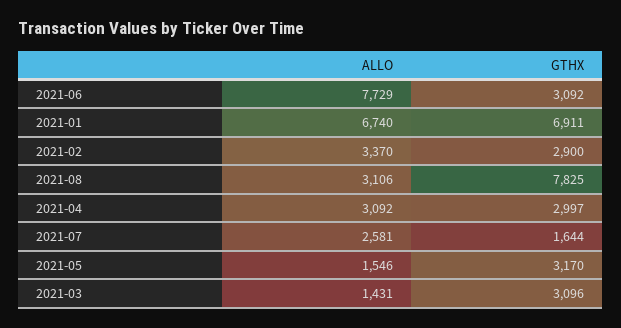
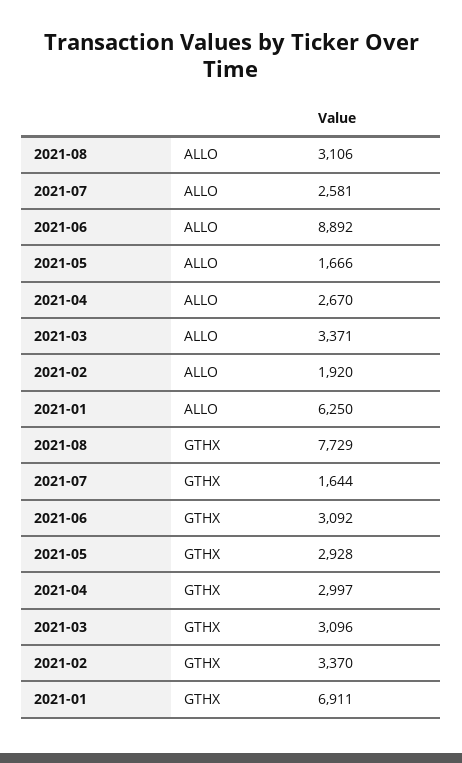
ALLO, 2021-06: 7729 -> 8892
ALLO, 2021-01: 6740 -> 6250
ALLO, 2021-02: 3370 -> 1920
GTHX, 2021-02: 2900 -> 3370
GTHX, 2021-08: 7825 -> 7729
ALLO, 2021-04: 3092 -> 2670
ALLO, 2021-05: 1546 -> 1666
GTHX, 2021-05: 3170 -> 2928
ALLO, 2021-03: 1431 -> 3371

